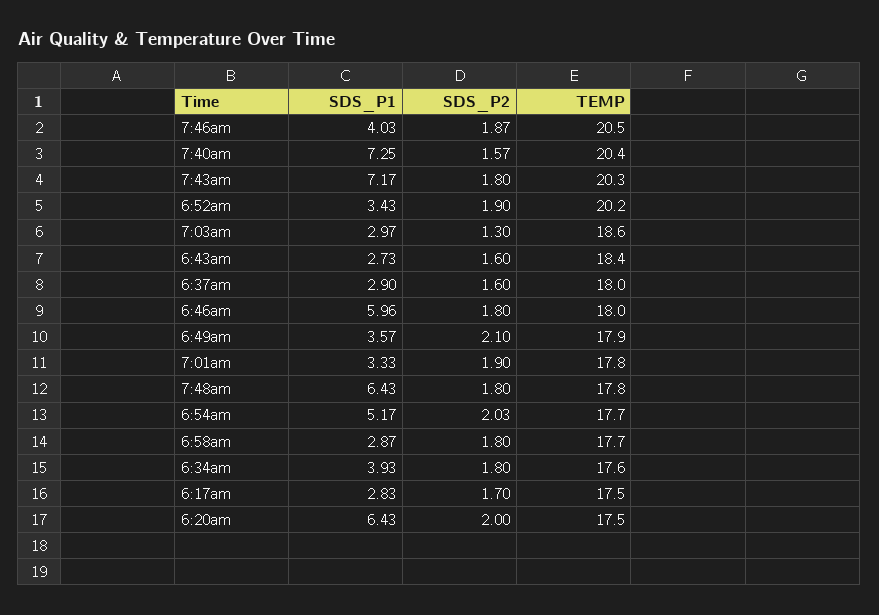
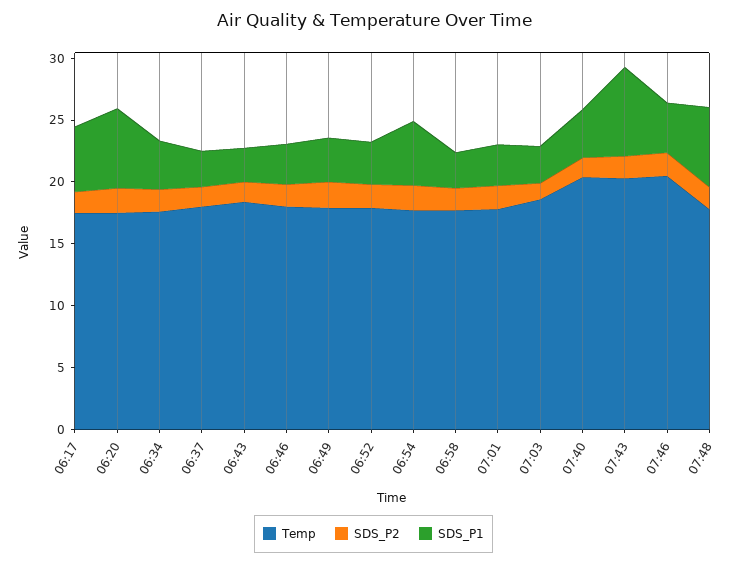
SDS_P1, 7:40am: 7.25 -> 4
TEMP, 6:52am: 20.2 -> 18
SDS_P1, 6:46am: 5.96 -> 3
SDS_P1, 6:17am: 2.83 -> 5

